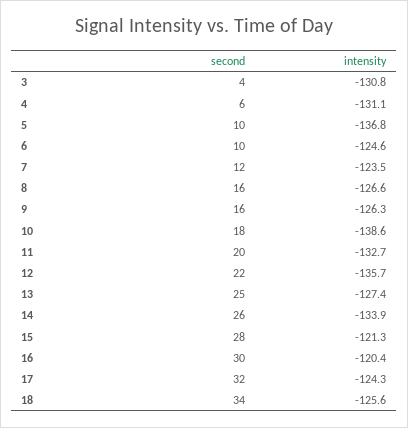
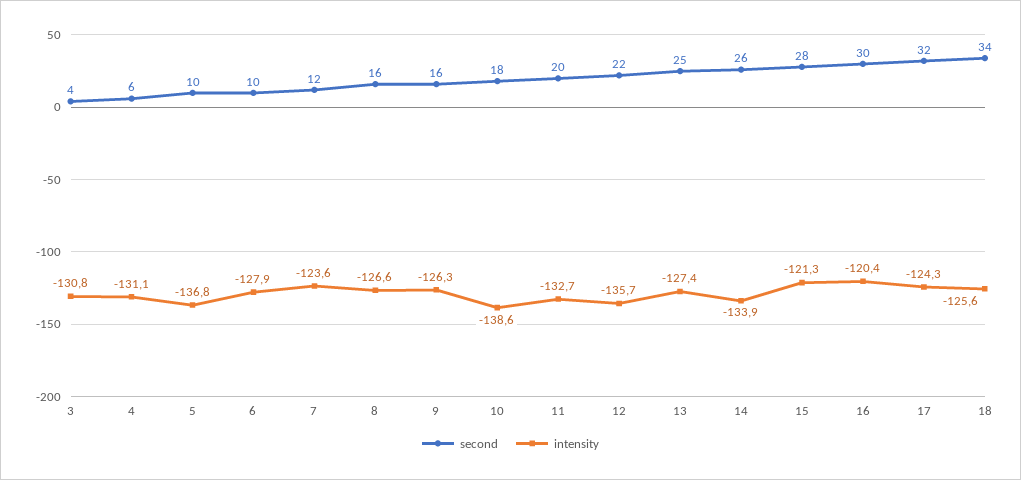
intensity, 6: -124.6 -> -127.9
intensity, 7: -123.5 -> -123.6

